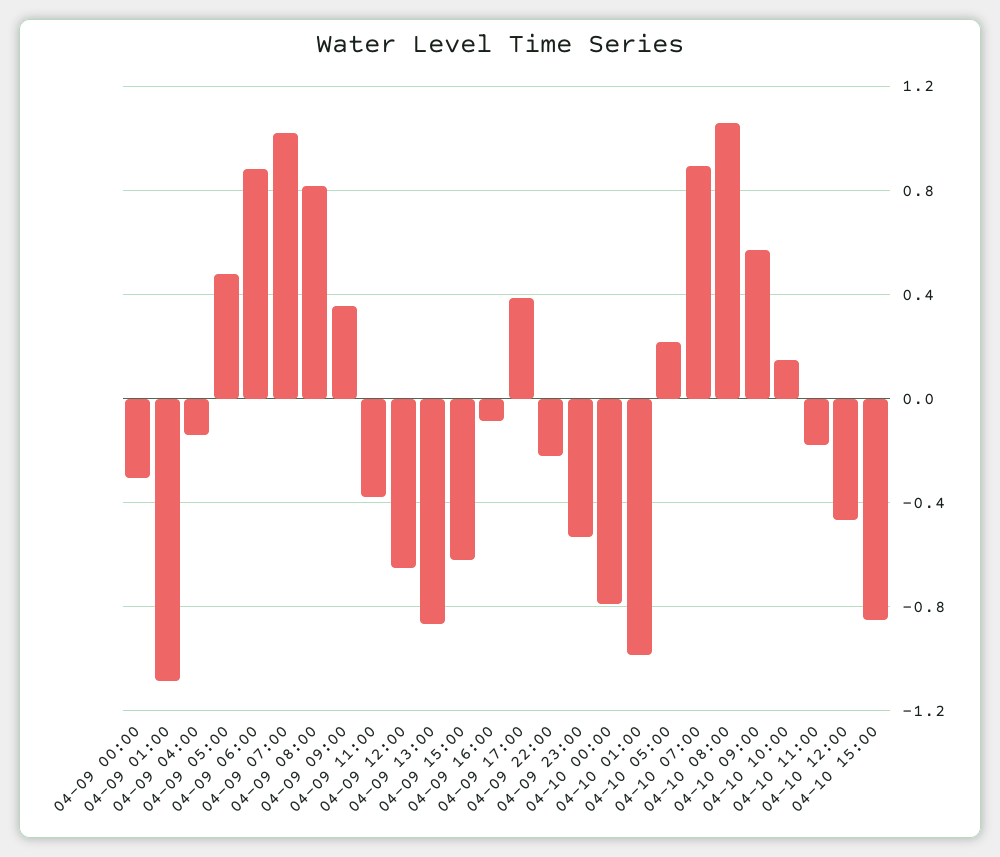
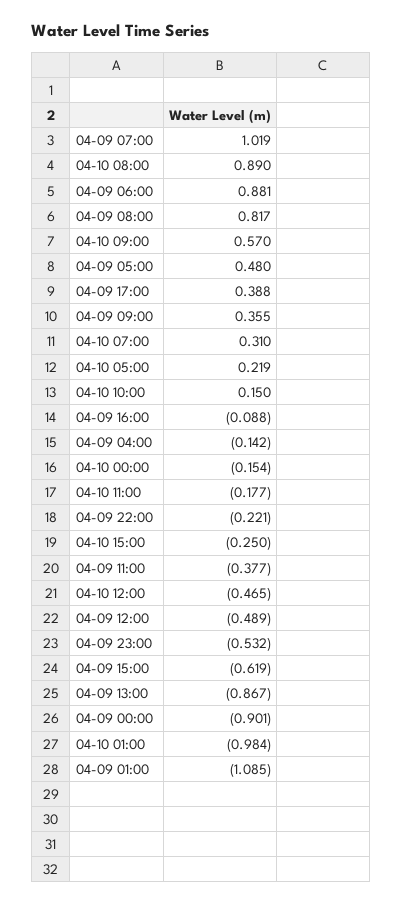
04-09 00:00: -0.3 -> -0.901
04-09 12:00: -0.65 -> -0.489
04-10 00:00: -0.8 -> -0.154
04-10 07:00: 0.9 -> 0.31
04-10 08:00: 1.05 -> 0.89
04-10 15:00: -0.85 -> -0.25

